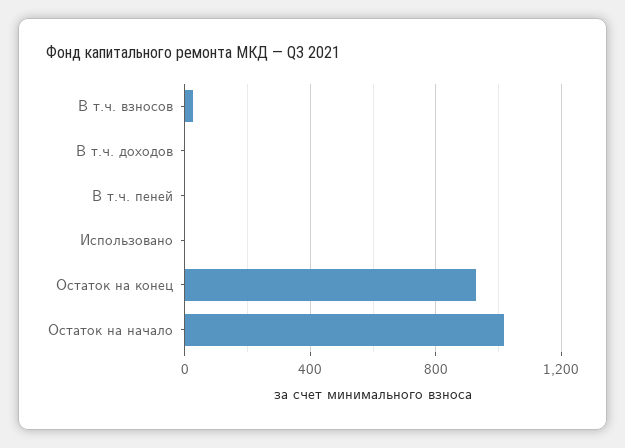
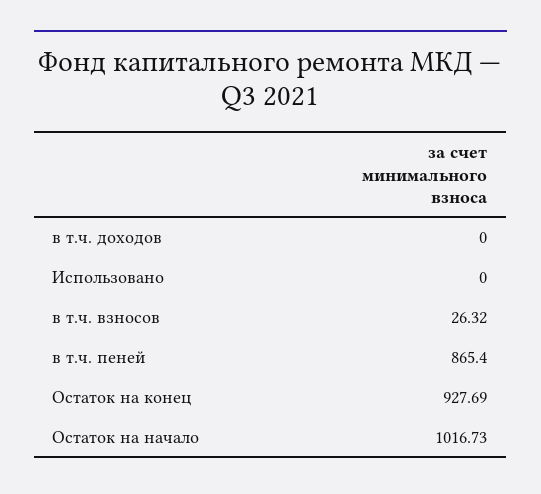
В т.ч. пеней: 0 -> 865.4

